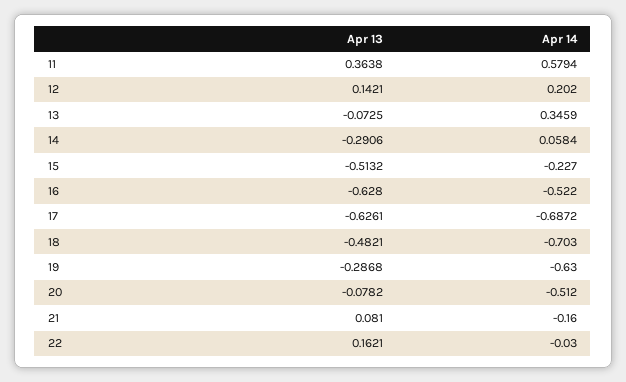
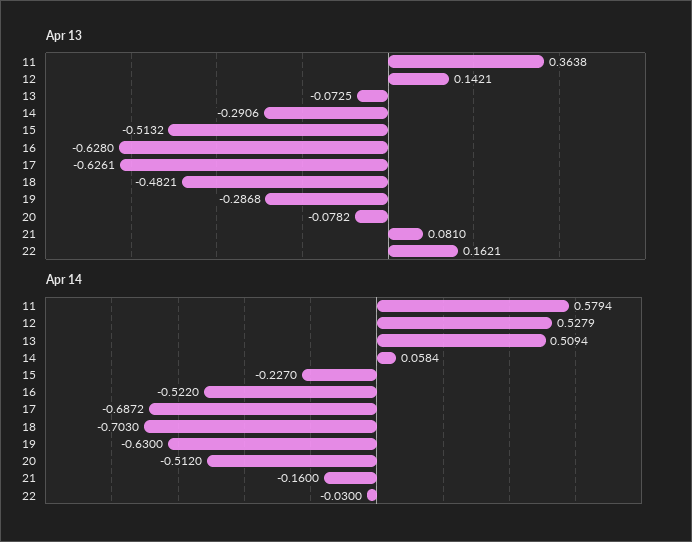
Apr 14, 12: 0.202 -> 0.5279
Apr 14, 13: 0.3459 -> 0.5094

